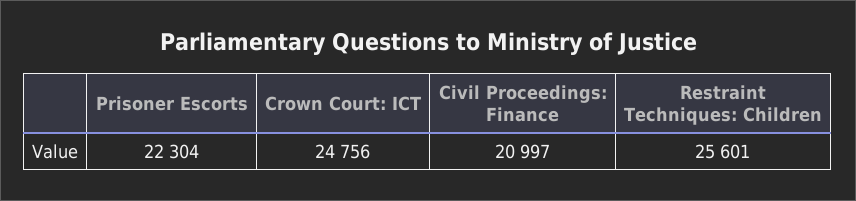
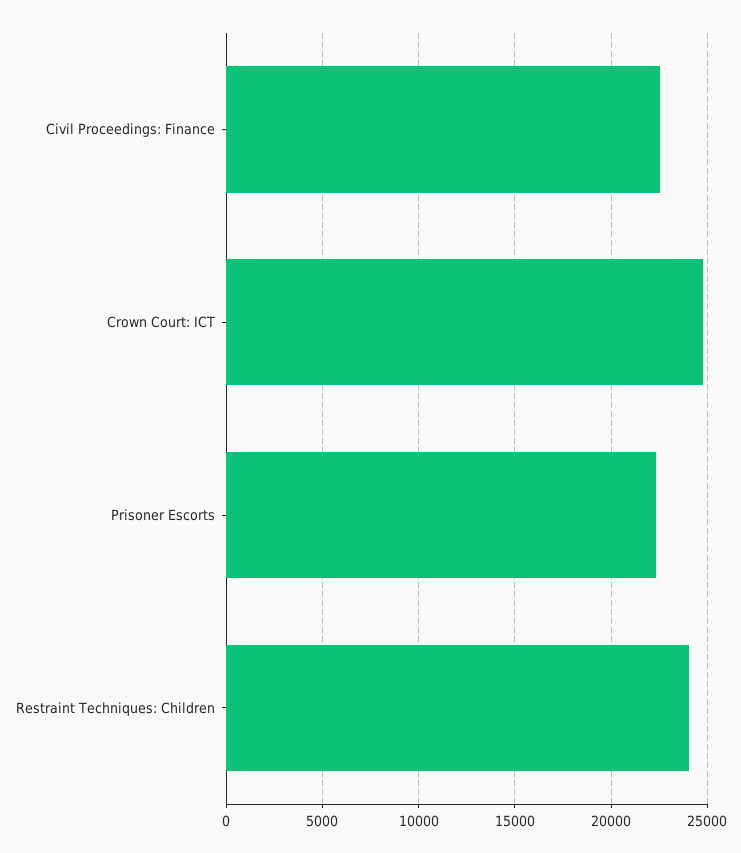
Civil Proceedings: Finance: 20997 -> 22500
Restraint Techniques: Children: 25601 -> 24000

